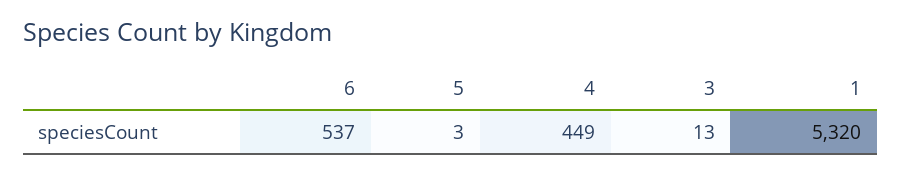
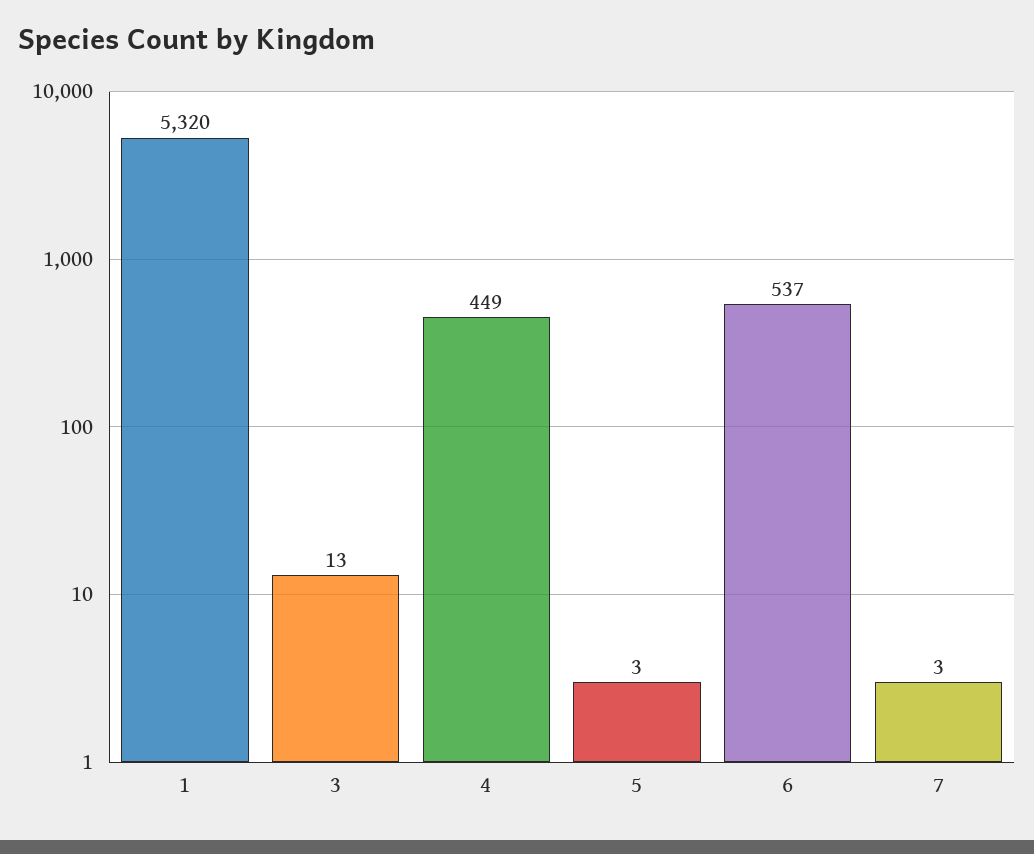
7: none -> 3

